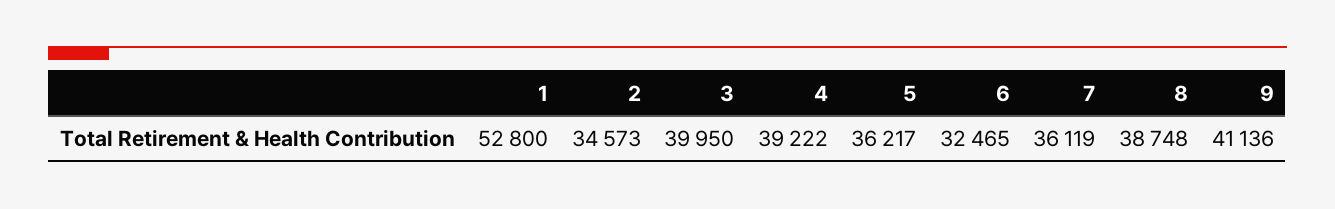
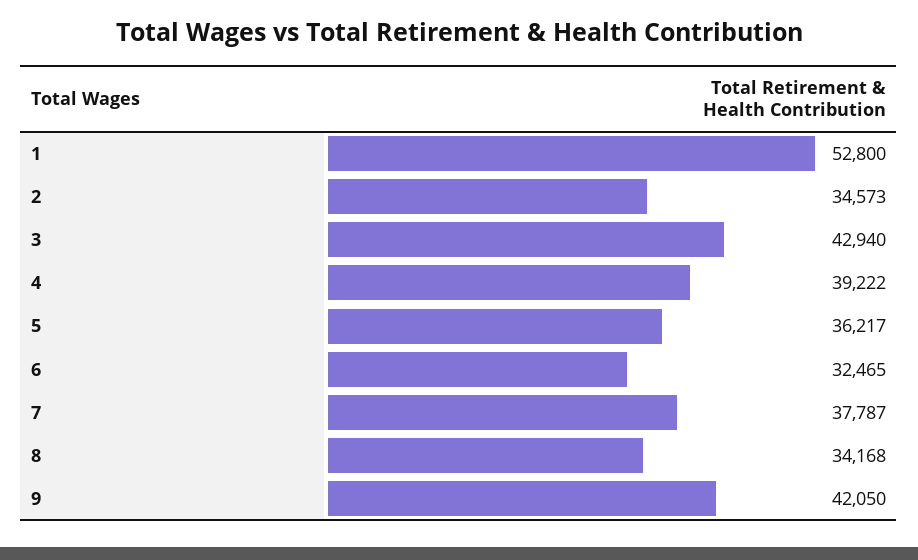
3: 39950 -> 42940
7: 36119 -> 37787
8: 38748 -> 34168
9: 41136 -> 42050

